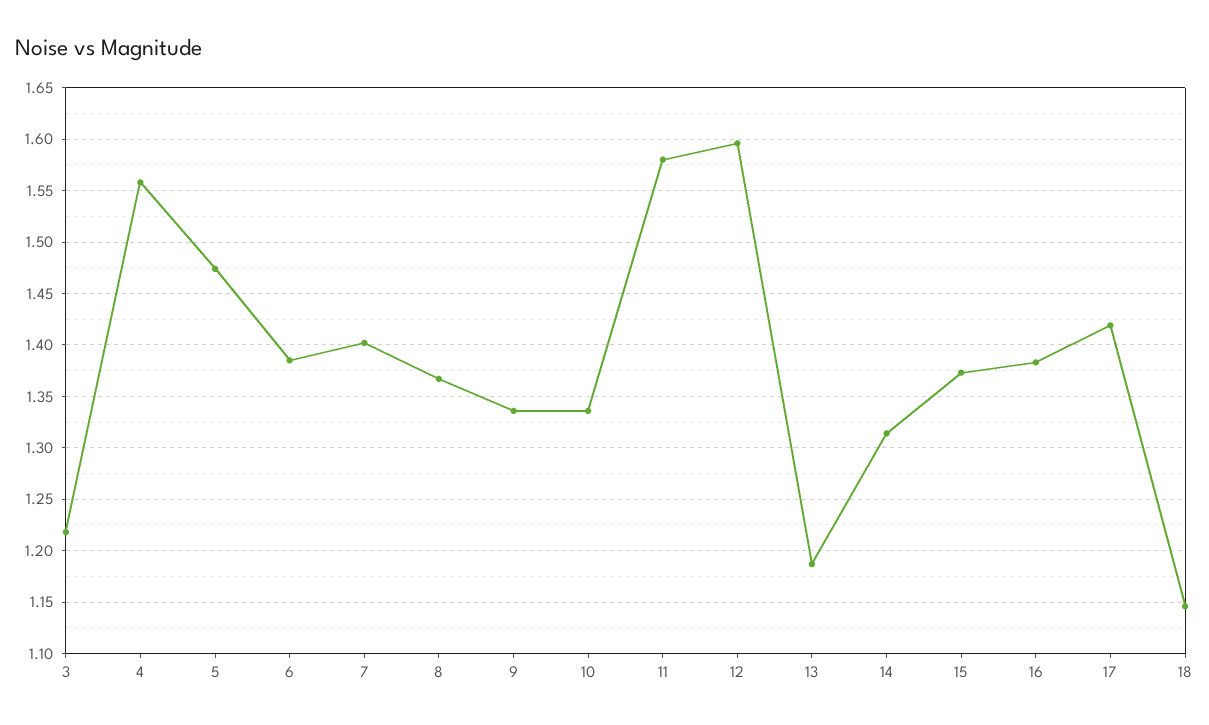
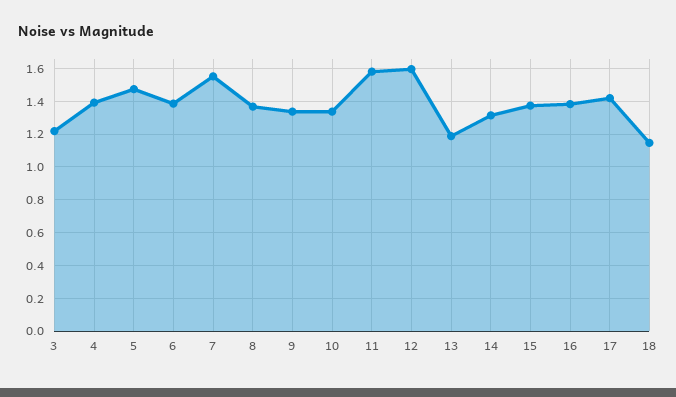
4: 1.56 -> 1.4
7: 1.4 -> 1.55

